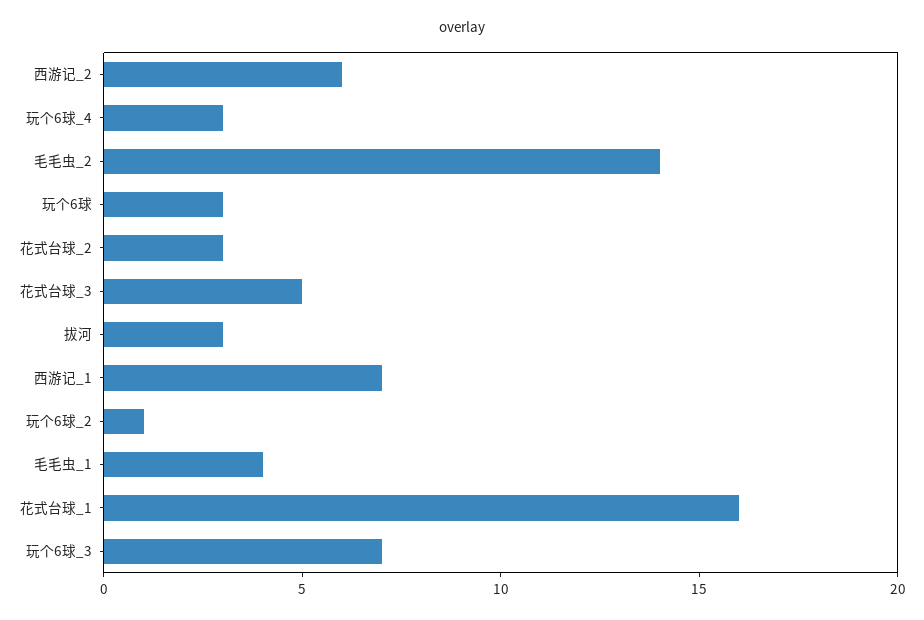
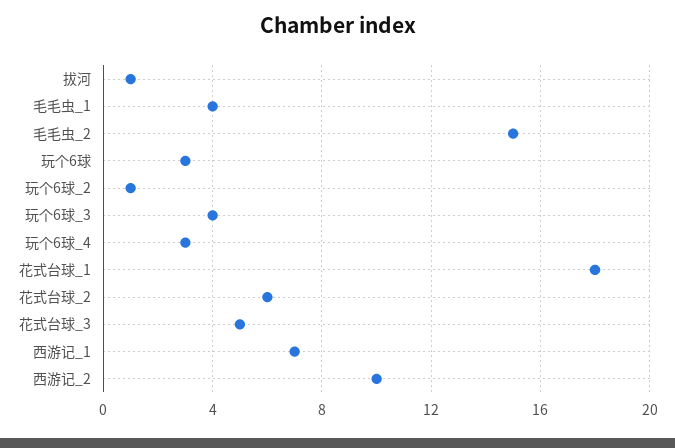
西游记_2: 6 -> 10
毛毛虫_2: 14 -> 15
花式台球_2: 3 -> 6
拔河: 3 -> 1
花式台球_1: 16 -> 18
玩个6球_3: 7 -> 4

